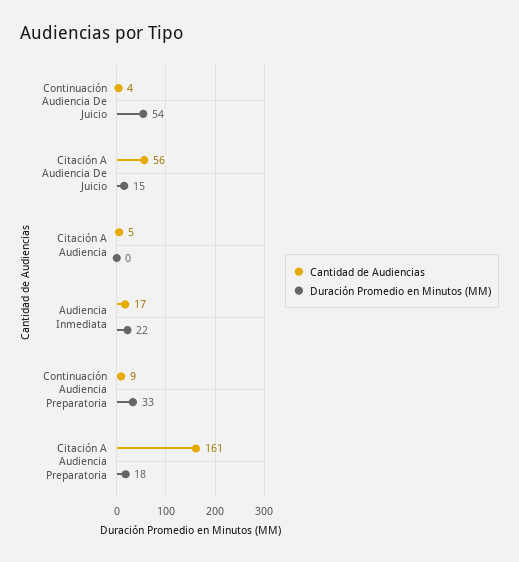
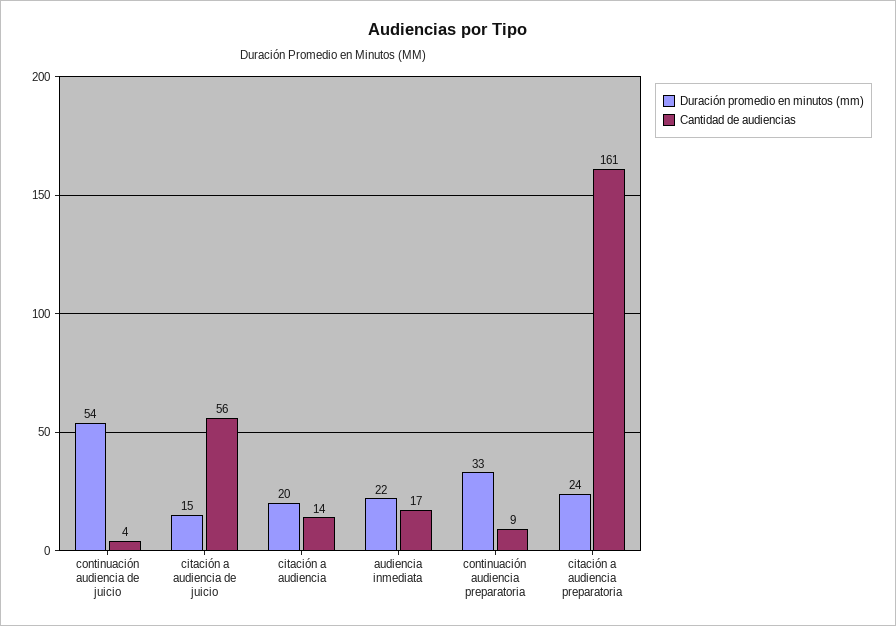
Cantidad de Audiencias, Citación A Audiencia: 5 -> 14
Duración Promedio en Minutos (MM), Citación A Audiencia: 0 -> 20
Duración Promedio en Minutos (MM), Citación A Audiencia Preparatoria: 18 -> 24

